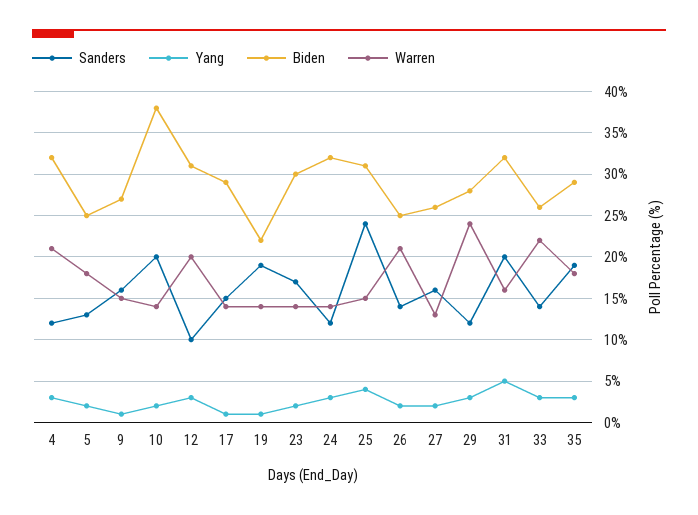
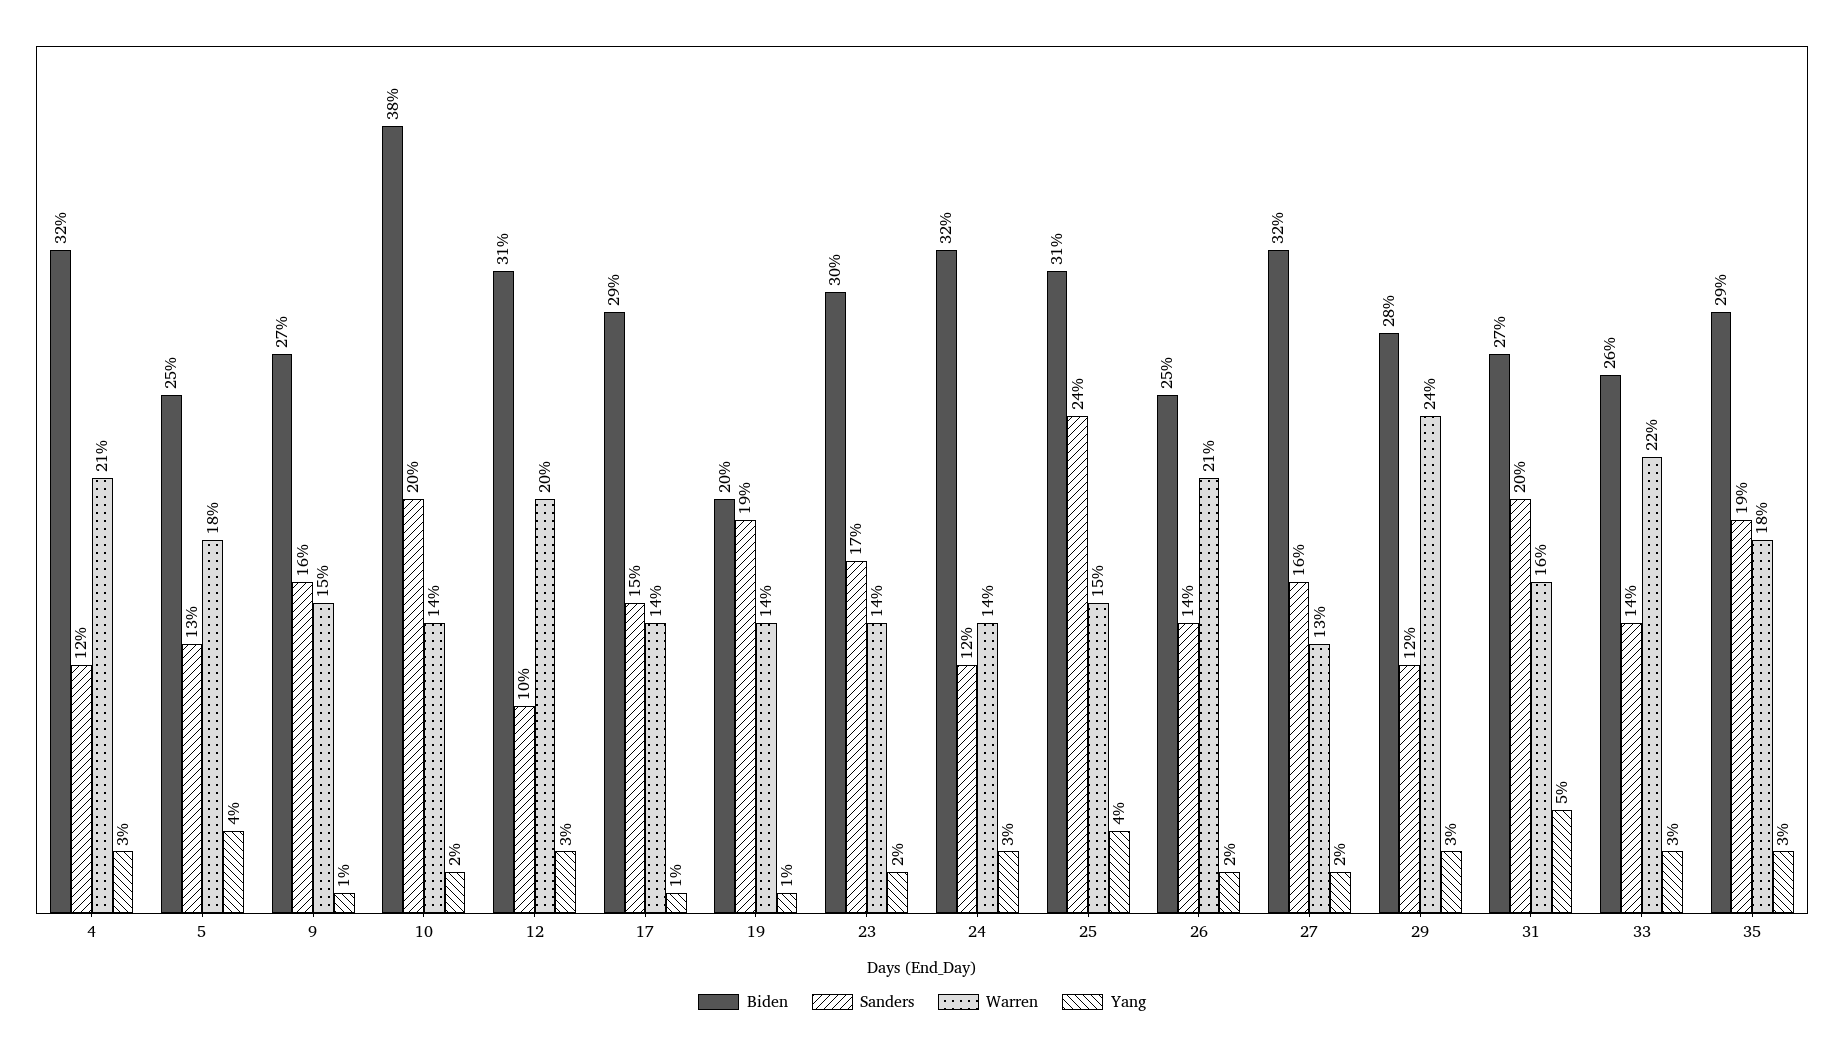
Yang, 5: 2 -> 4
Biden, 19: 22 -> 20
Biden, 27: 26 -> 32
Biden, 31: 32 -> 27

